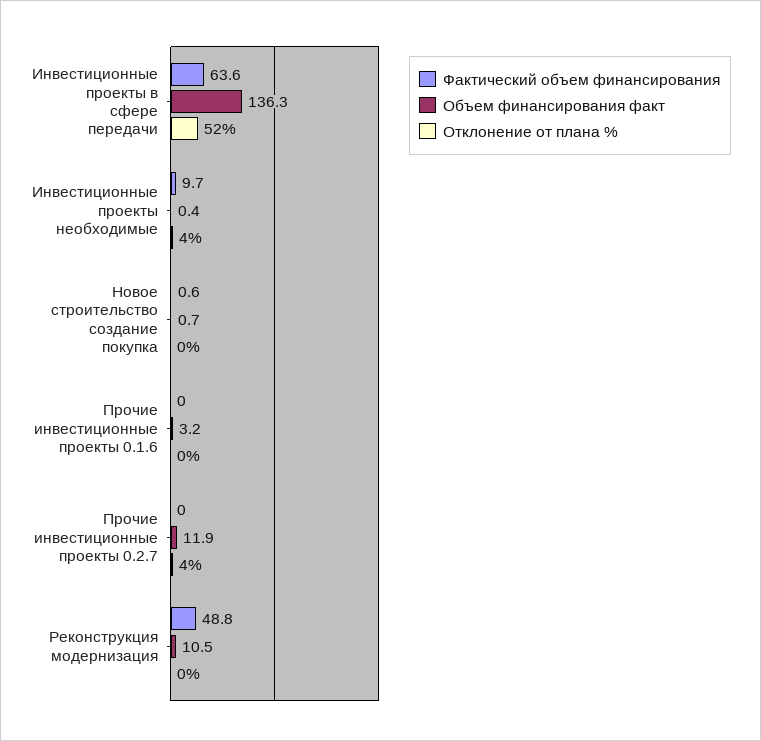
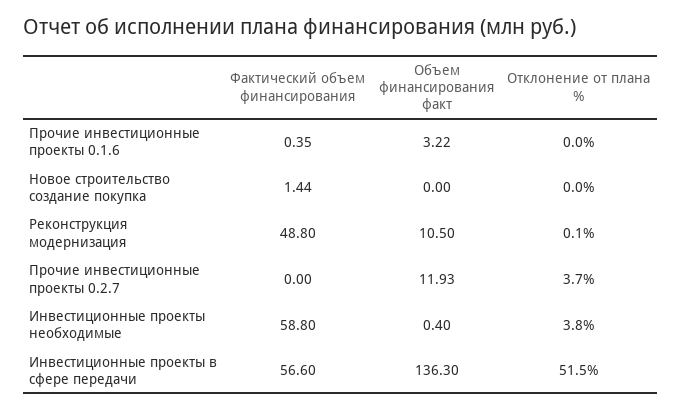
Фактический объем финансирования, Инвестиционные проекты в сфере передачи: 63.6 -> 56.6
Фактический объем финансирования, Инвестиционные проекты необходимые: 9.7 -> 58.8
Фактический объем финансирования, Новое строительство создание покупка: 0.6 -> 1.44
Объем финансирования факт, Новое строительство создание покупка: 0.7 -> 0
Фактический объем финансирования, Прочие инвестиционные проекты 0.1.6: 0 -> 0.35

